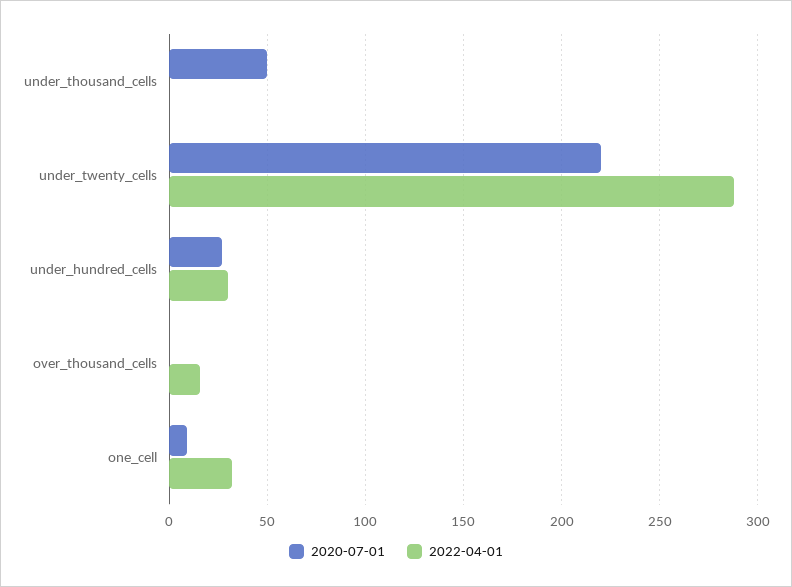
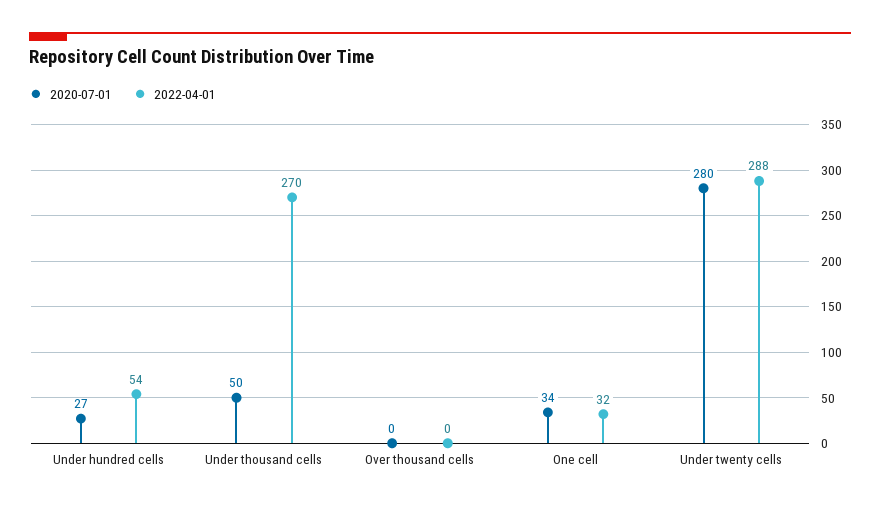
2022-04-01, under_thousand_cells: 0 -> 270
2020-07-01, under_twenty_cells: 220 -> 280
2022-04-01, under_hundred_cells: 30 -> 54
2022-04-01, over_thousand_cells: 15 -> 0
2020-07-01, one_cell: 10 -> 34

